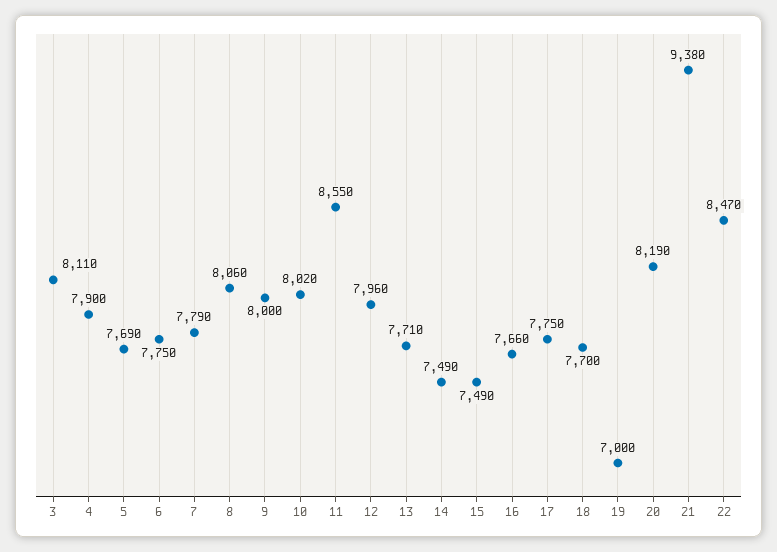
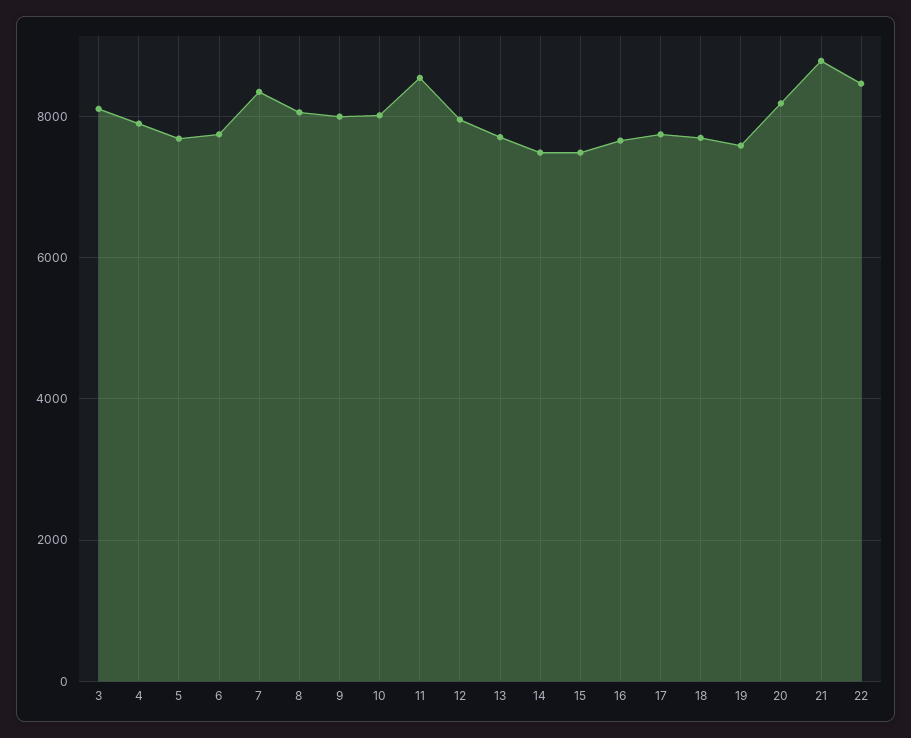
7: 7790 -> 8400
19: 7000 -> 7600
21: 9380 -> 8800

